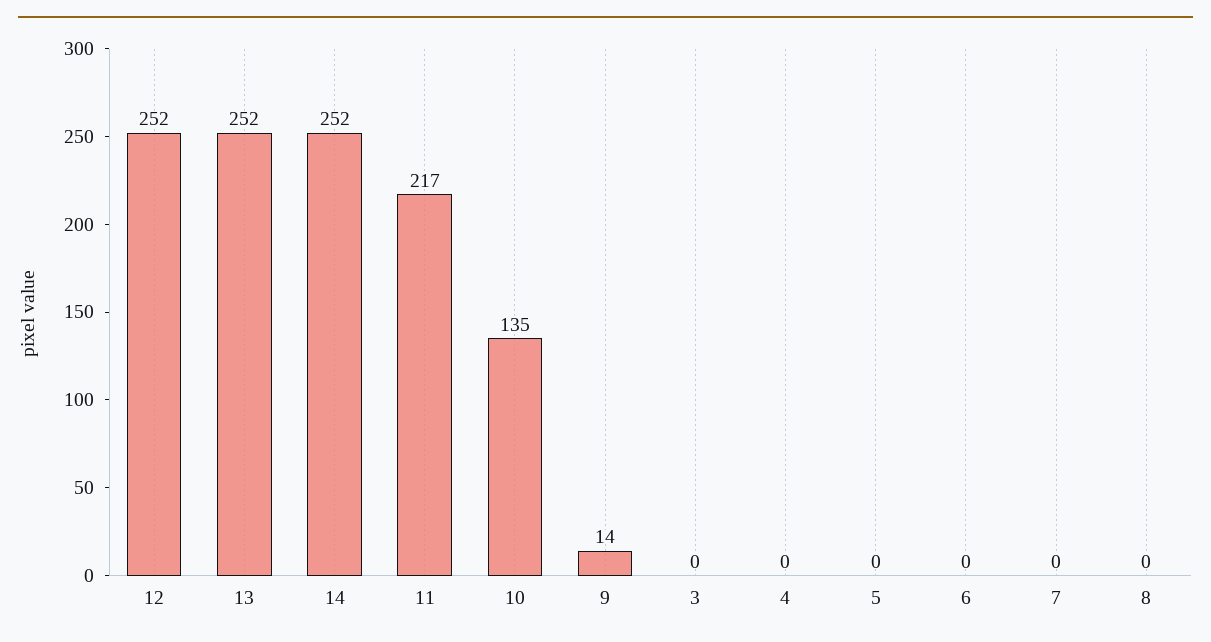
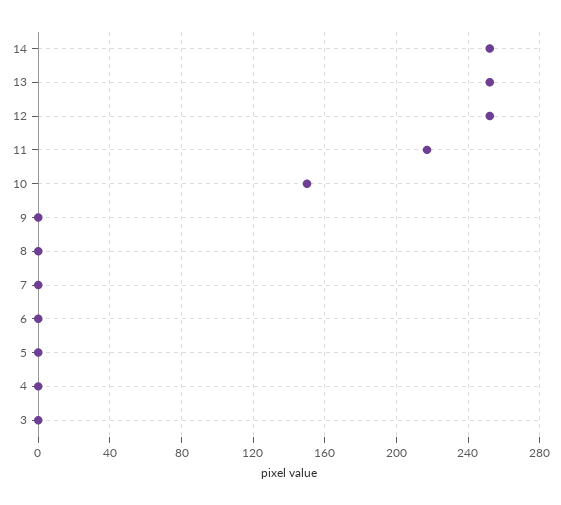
10: 135 -> 150
9: 14 -> 0

